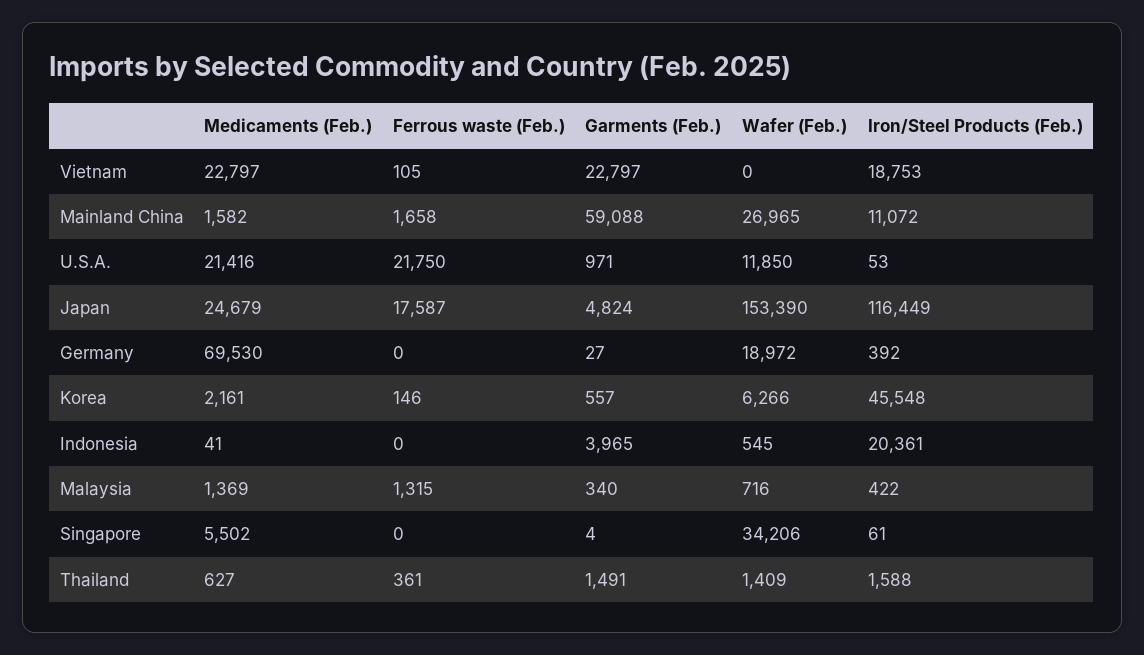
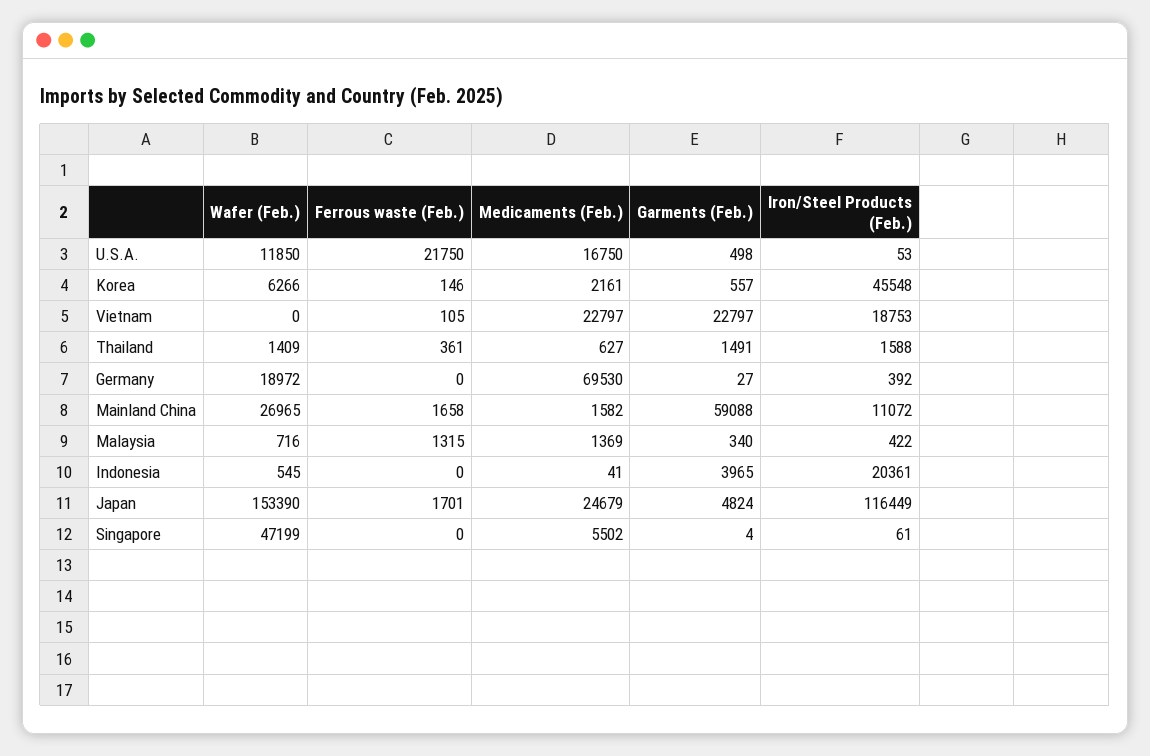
Medicaments (Feb.), U.S.A.: 21416 -> 16750
Garments (Feb.), U.S.A.: 971 -> 498
Ferrous waste (Feb.), Japan: 17587 -> 1701
Wafer (Feb.), Singapore: 34206 -> 47199

